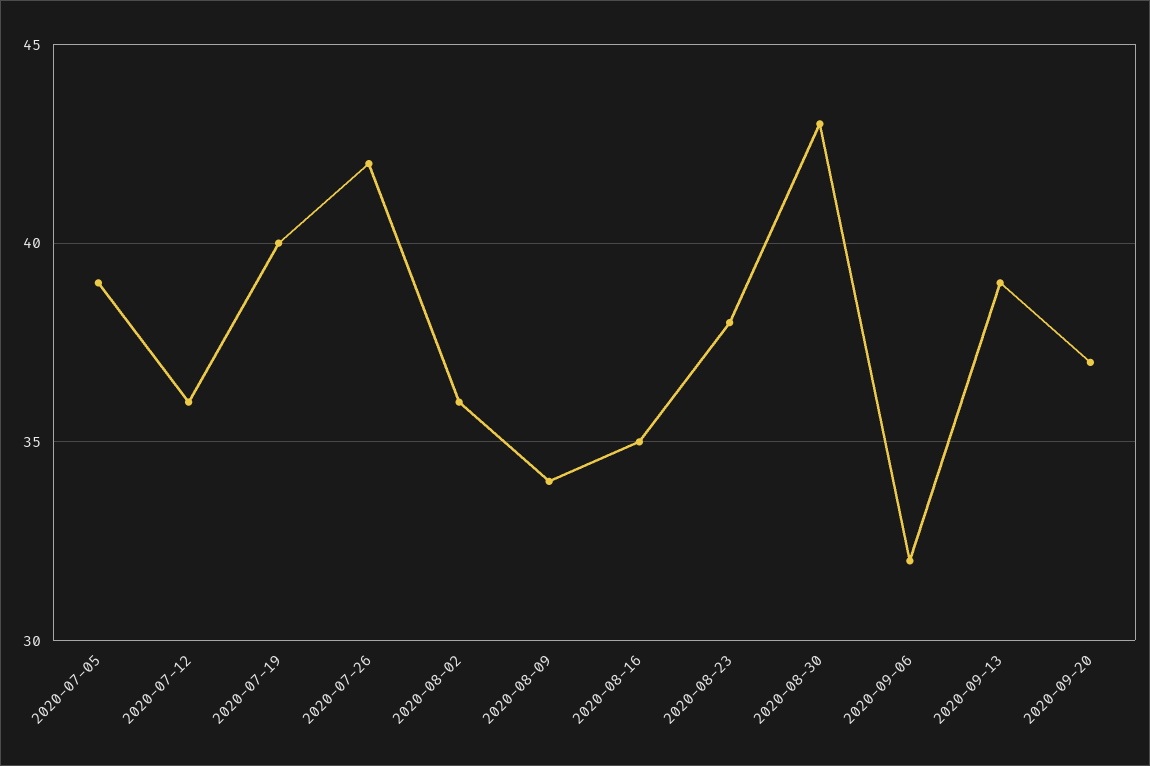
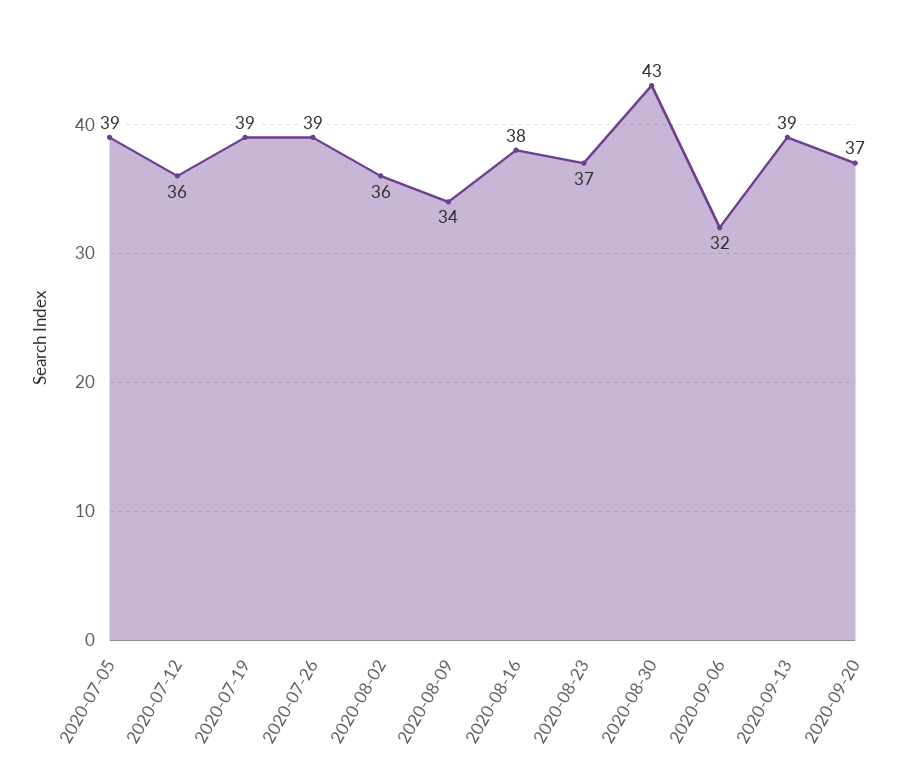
2020-07-19: 40 -> 39
2020-07-26: 42 -> 39
2020-08-16: 35 -> 38
2020-08-23: 38 -> 37

